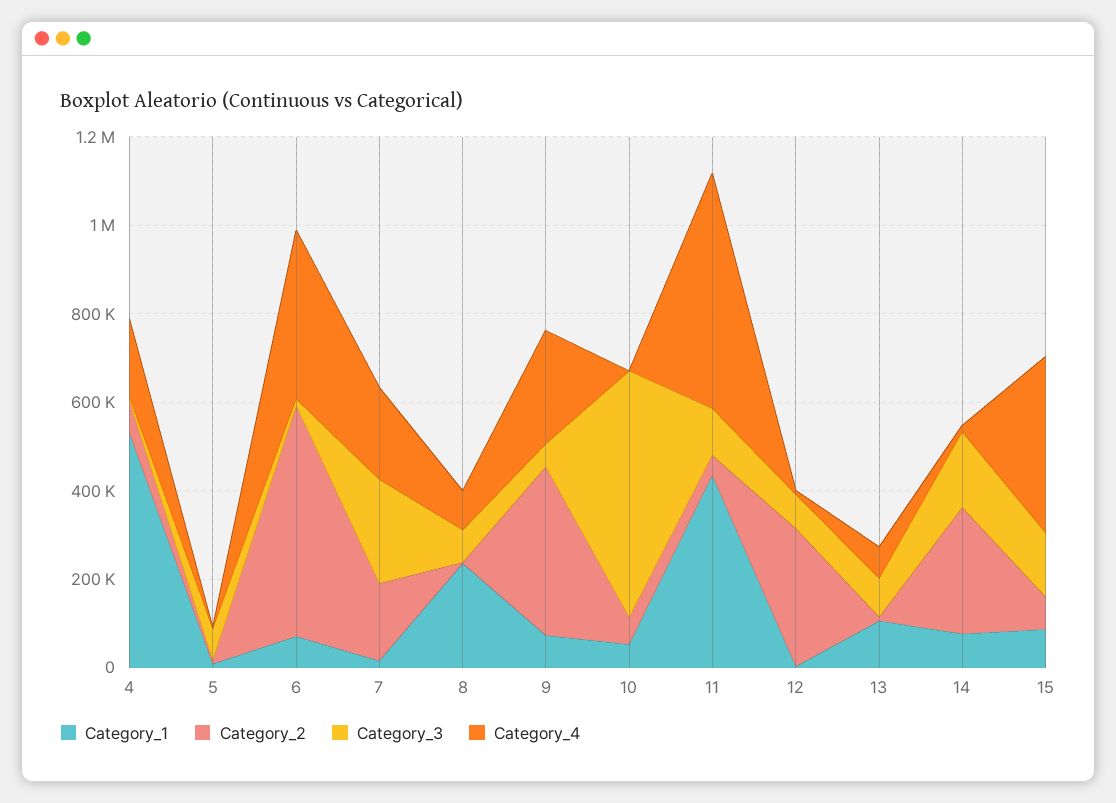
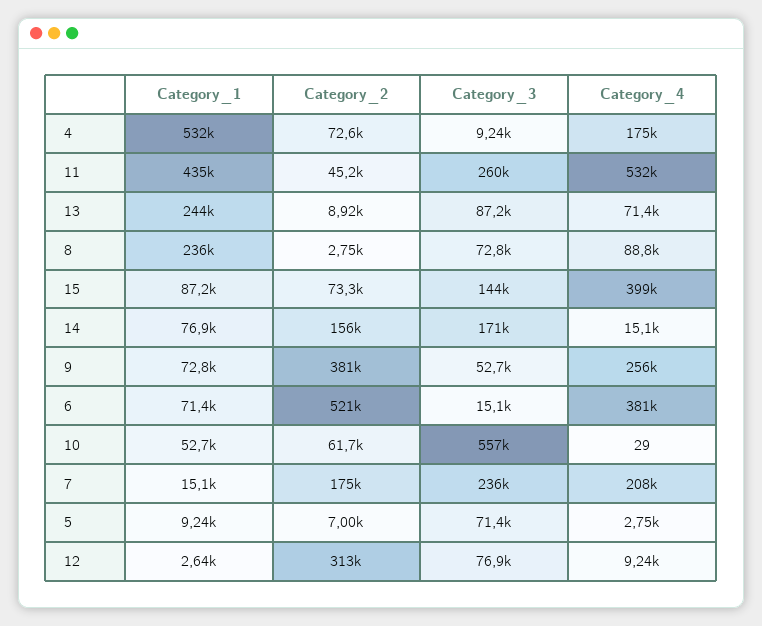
Category_3, 11: 100000 -> 260000
Category_1, 13: 100000 -> 244000
Category_2, 14: 300000 -> 156000

